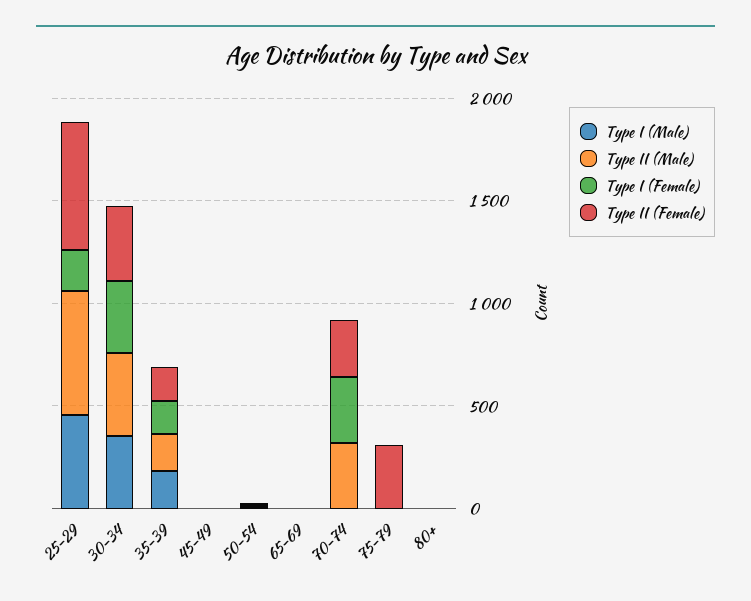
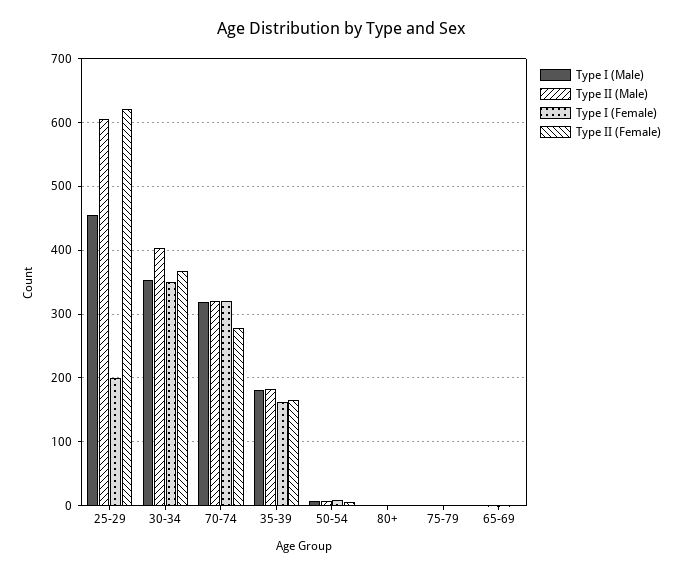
Type I (Male), 45-49: 0 -> none
Type II (Male), 45-49: 0 -> none
Type I (Female), 45-49: 0 -> none
Type II (Female), 45-49: 0 -> none
Type I (Male), 70-74: 0 -> 320
Type II (Female), 75-79: 300 -> 0

